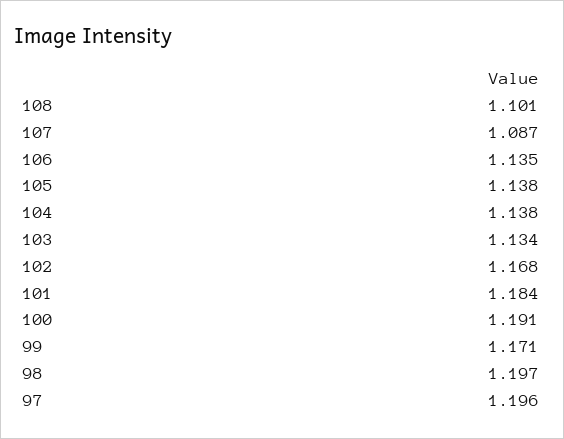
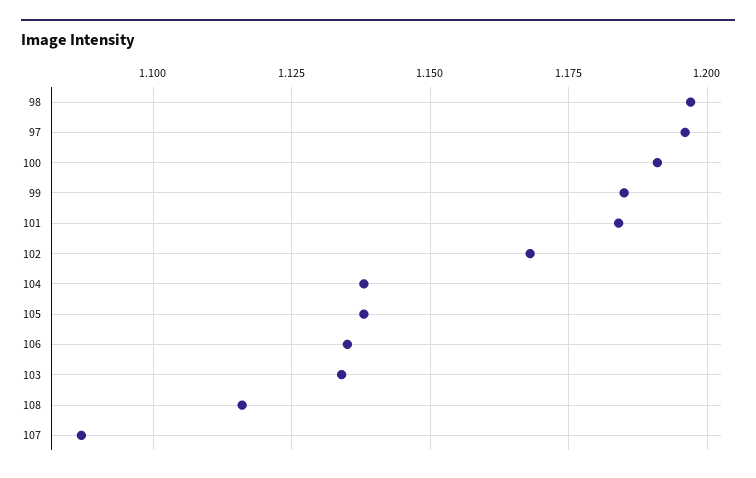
108: 1.101 -> 1.115
99: 1.171 -> 1.185

